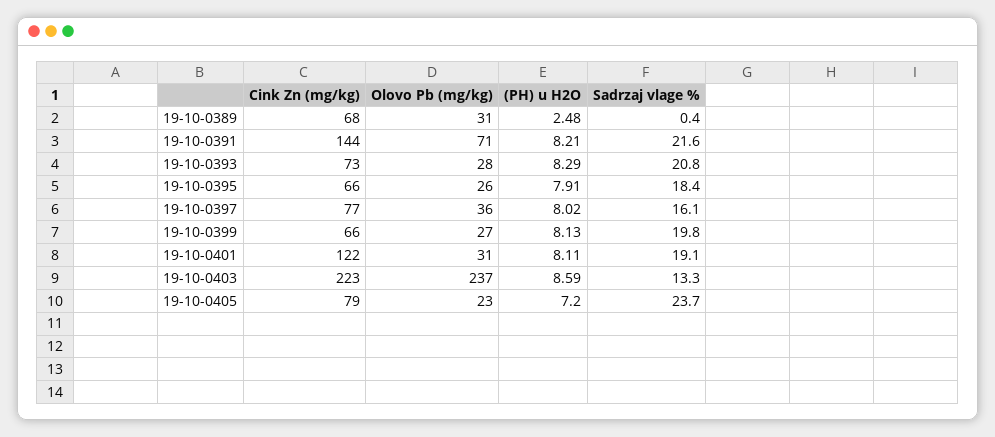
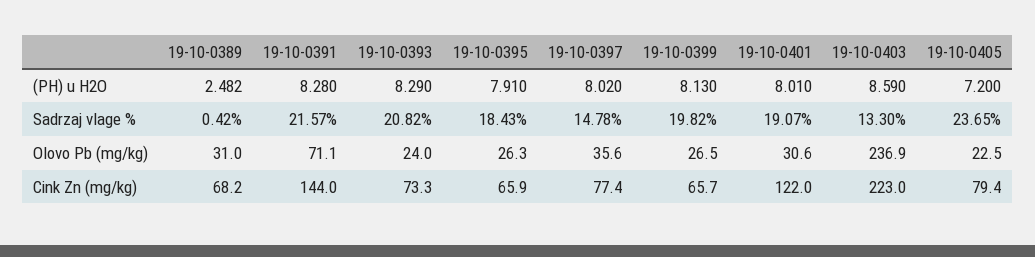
(PH) u H2O, 19-10-0391: 8.21 -> 8.28
Olovo Pb (mg/kg), 19-10-0393: 28 -> 24
Sadrzaj vlage %, 19-10-0397: 16.1 -> 14.78
(PH) u H2O, 19-10-0401: 8.11 -> 8.01

